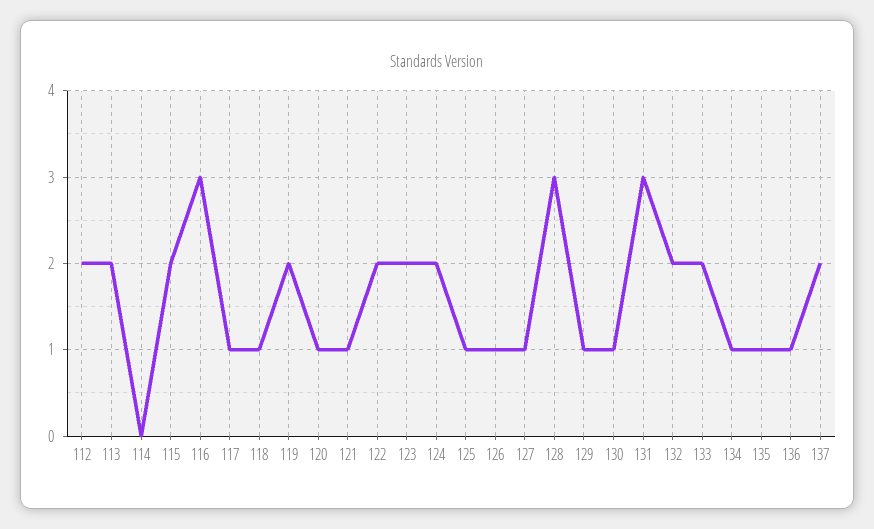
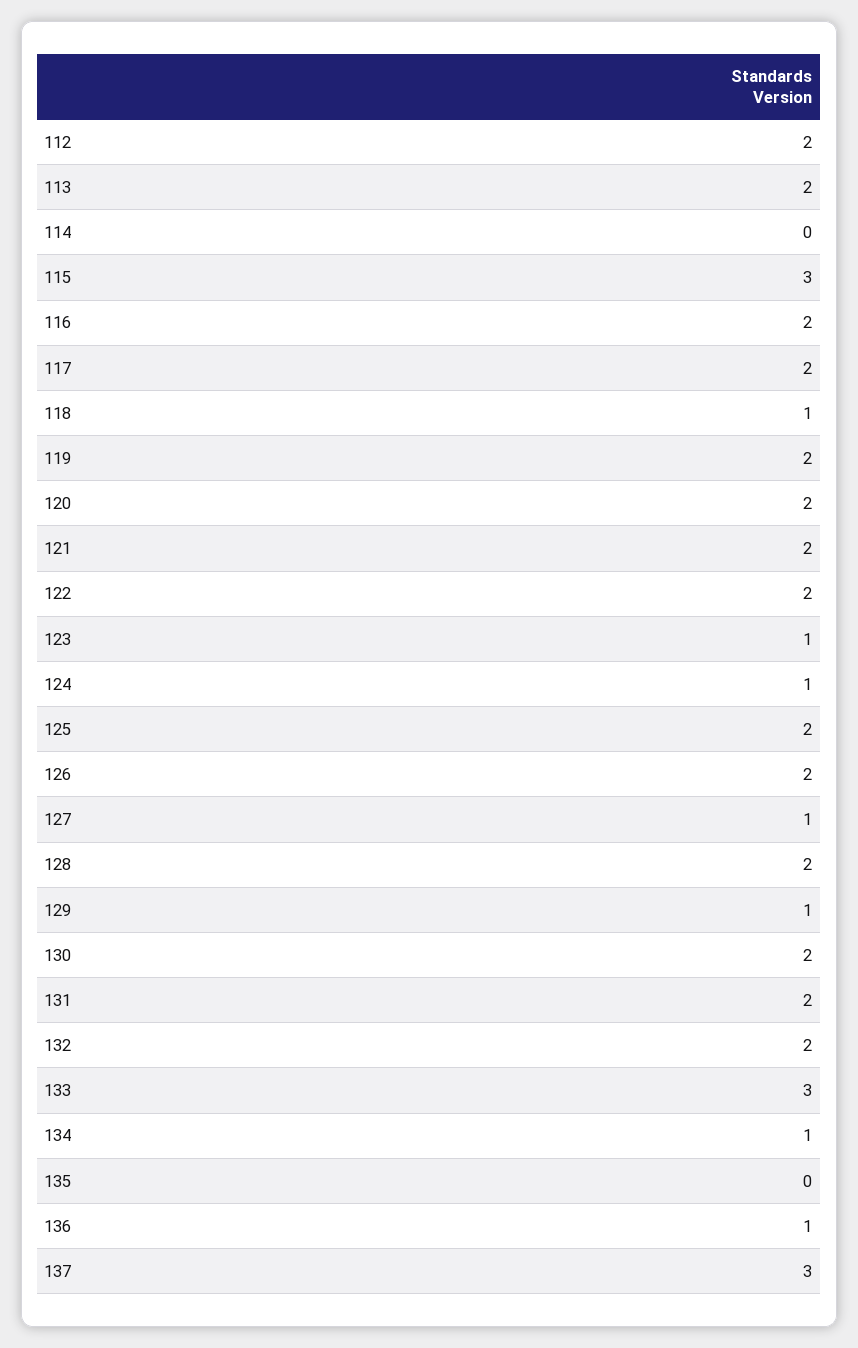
115: 2 -> 3
116: 3 -> 2
117: 1 -> 2
120: 1 -> 2
121: 1 -> 2
123: 2 -> 1
124: 2 -> 1
125: 1 -> 2
126: 1 -> 2
128: 3 -> 2
130: 1 -> 2
131: 3 -> 2
133: 2 -> 3
135: 1 -> 0
137: 2 -> 3

